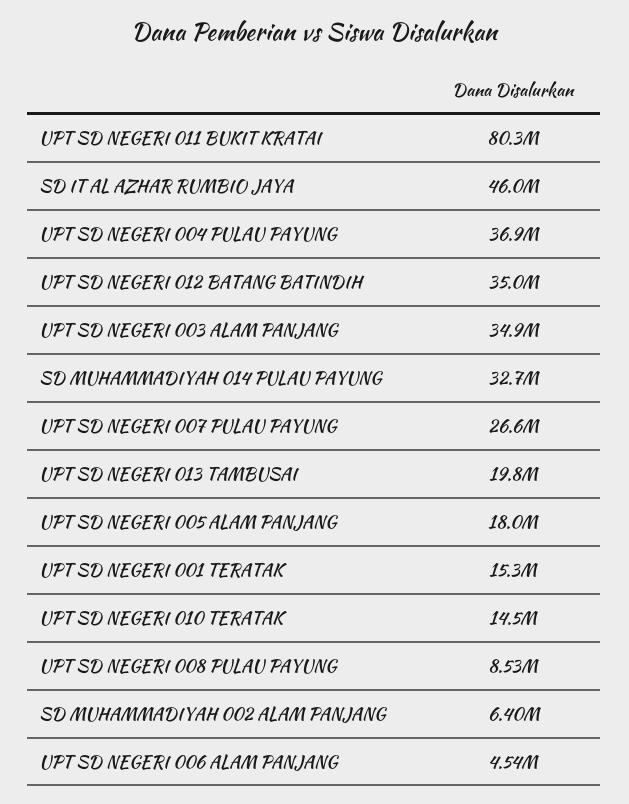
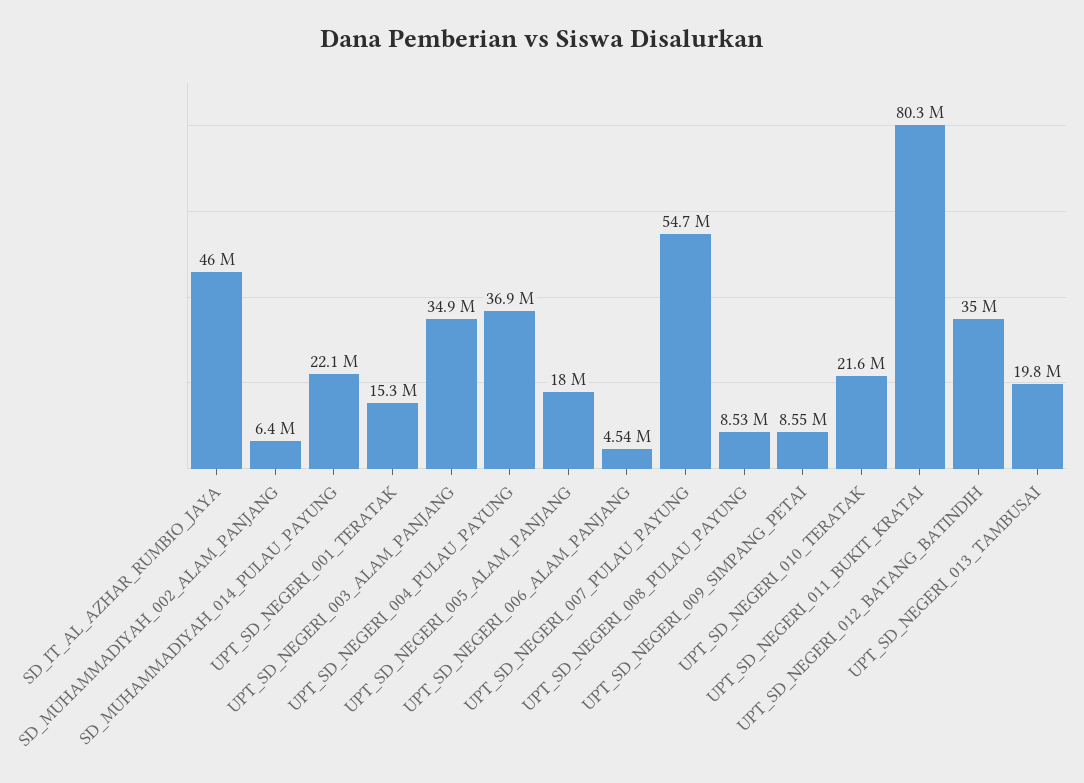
SD MUHAMMADIYAH 014 PULAU PAYUNG: 32700000 -> 22100000
UPT SD NEGERI 007 PULAU PAYUNG: 26600000 -> 54700000
UPT SD NEGERI 010 TERATAK: 14500000 -> 21600000
UPT_SD_NEGERI_009_SIMPANG_PETAI: none -> 8550000

